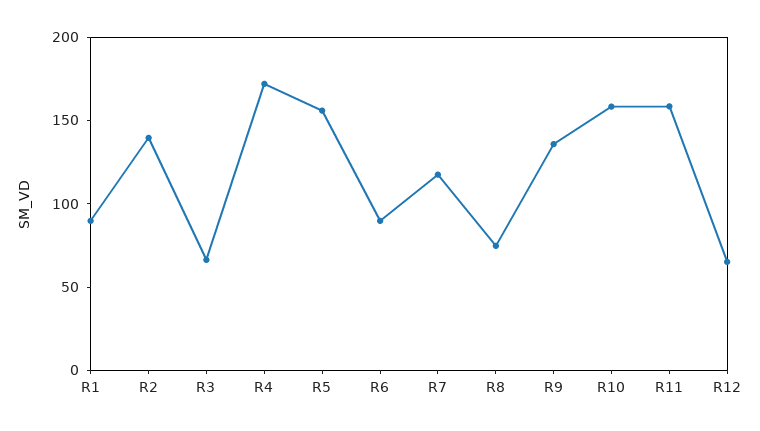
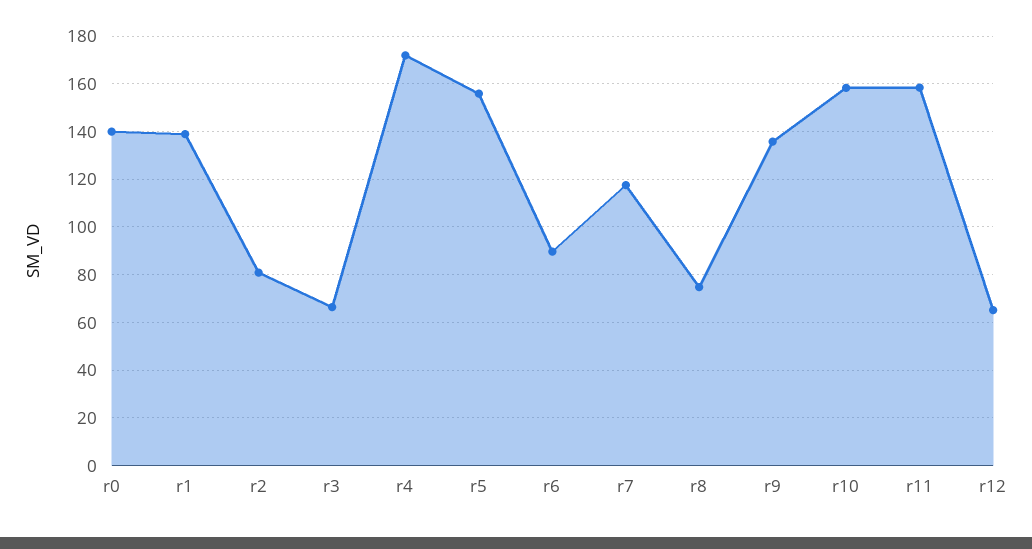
R1: 90 -> 140
R2: 140 -> 80
r0: none -> 140

